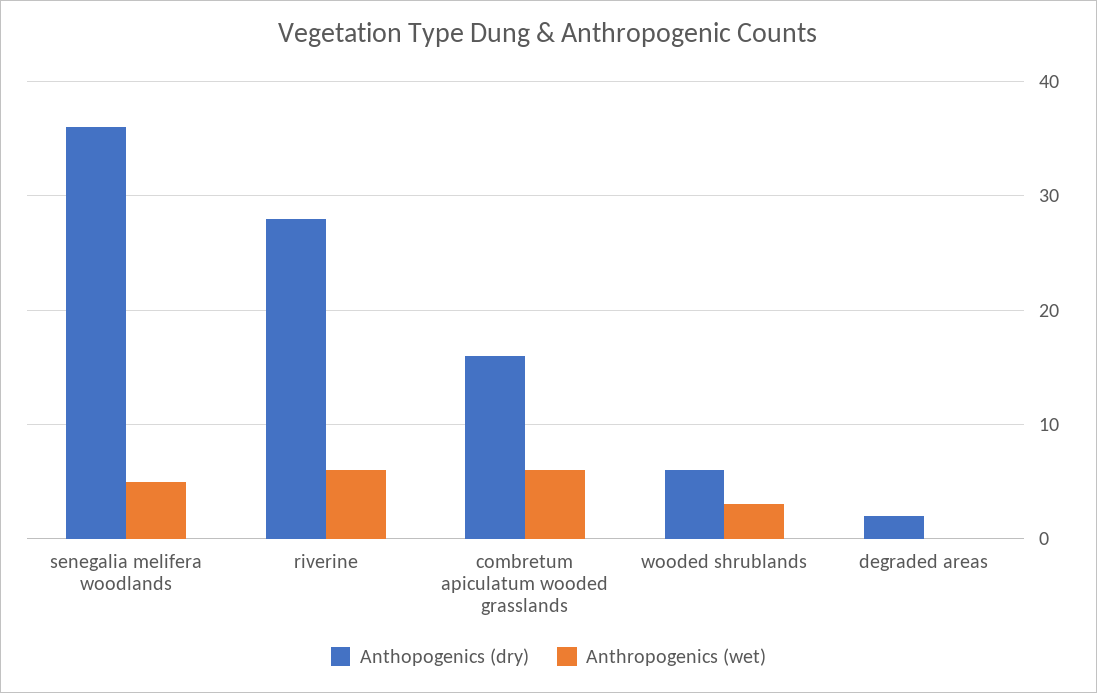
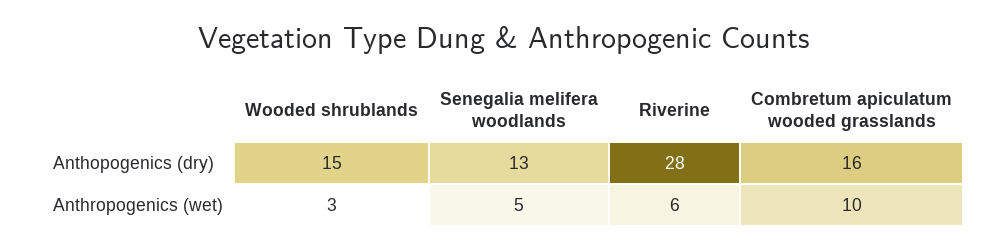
Anthopogenics (dry), senegalia melifera woodlands: 36 -> 13
Anthropogenics (wet), combretum apiculatum wooded grasslands: 6 -> 10
Anthopogenics (dry), wooded shrublands: 6 -> 15
Anthopogenics (dry), degraded areas: 2 -> none
Anthropogenics (wet), degraded areas: 0 -> none

